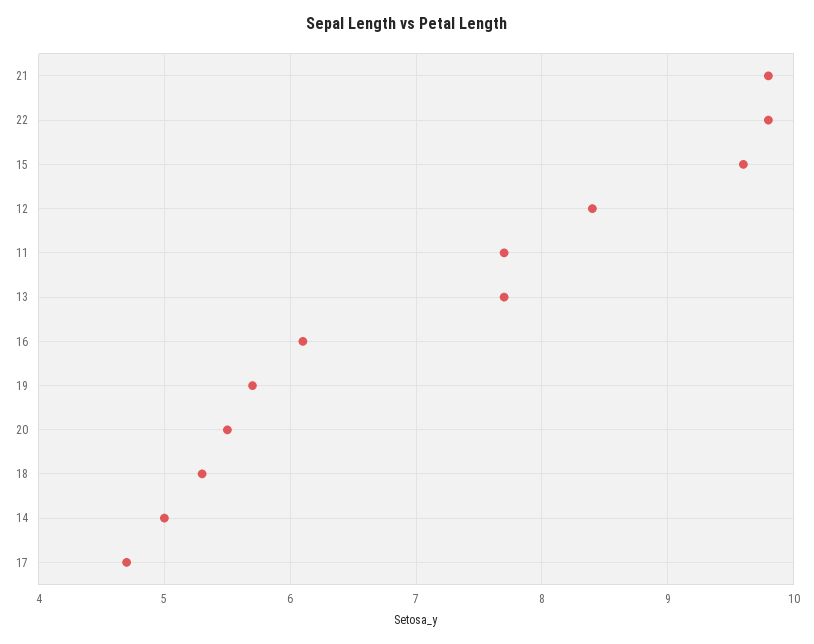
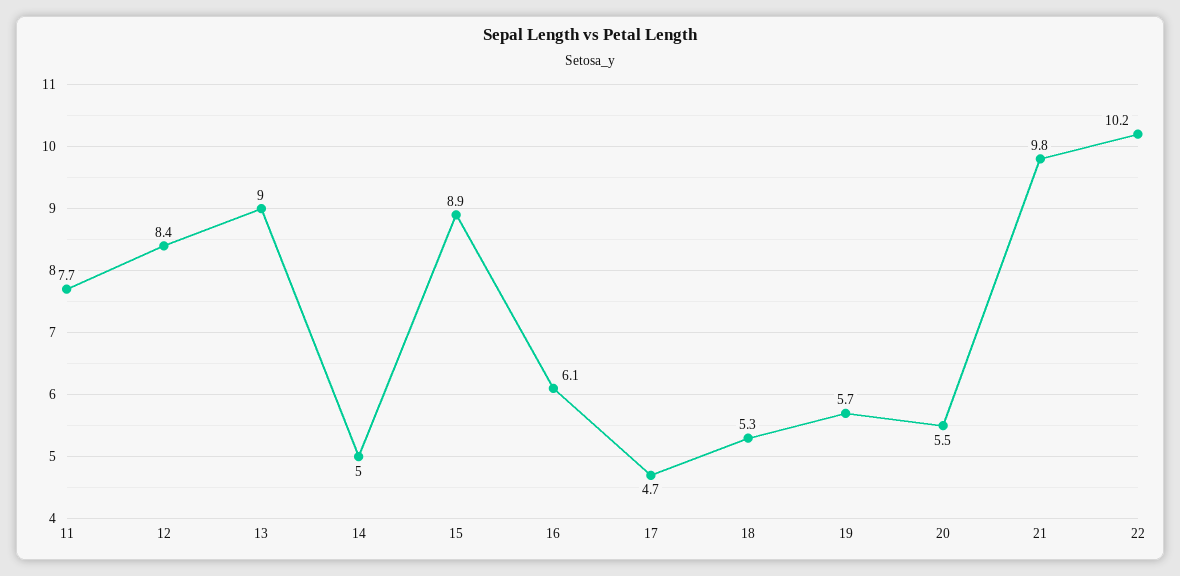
22: 9.8 -> 10.2
15: 9.6 -> 8.9
13: 7.7 -> 9

